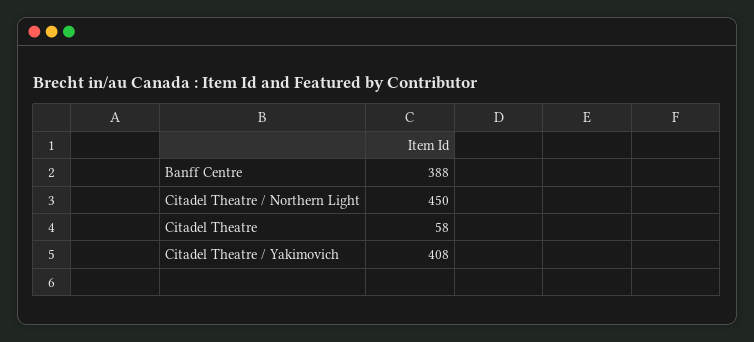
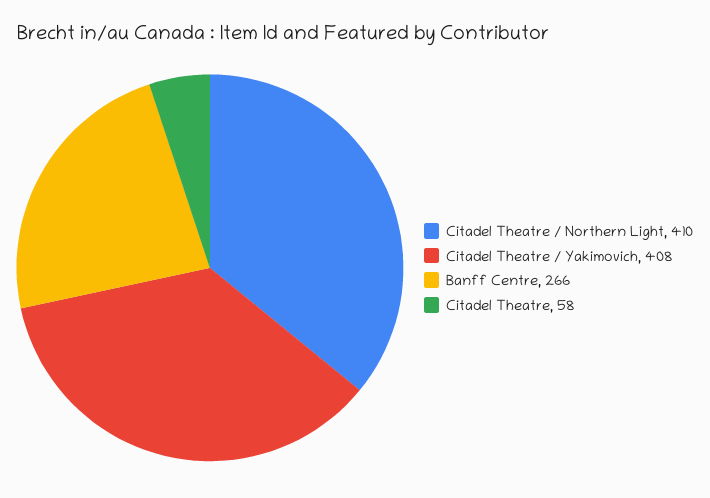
Banff Centre: 388 -> 266
Citadel Theatre / Northern Light: 450 -> 410

